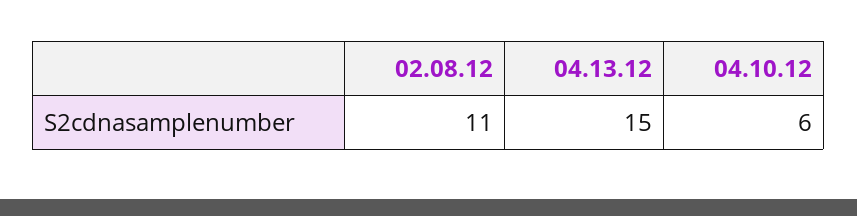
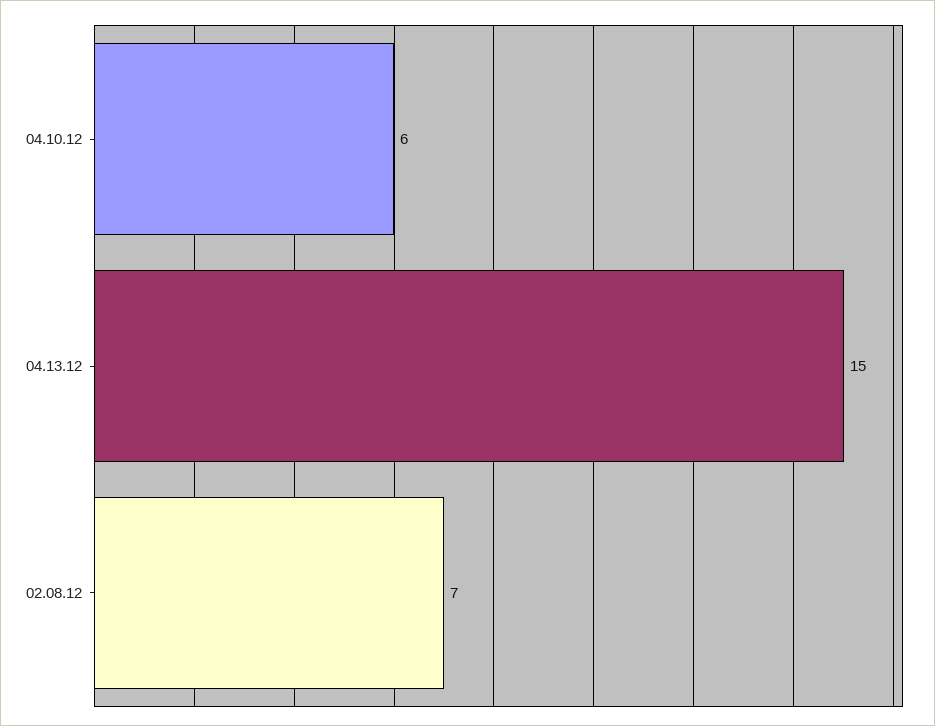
02.08.12: 11 -> 7

